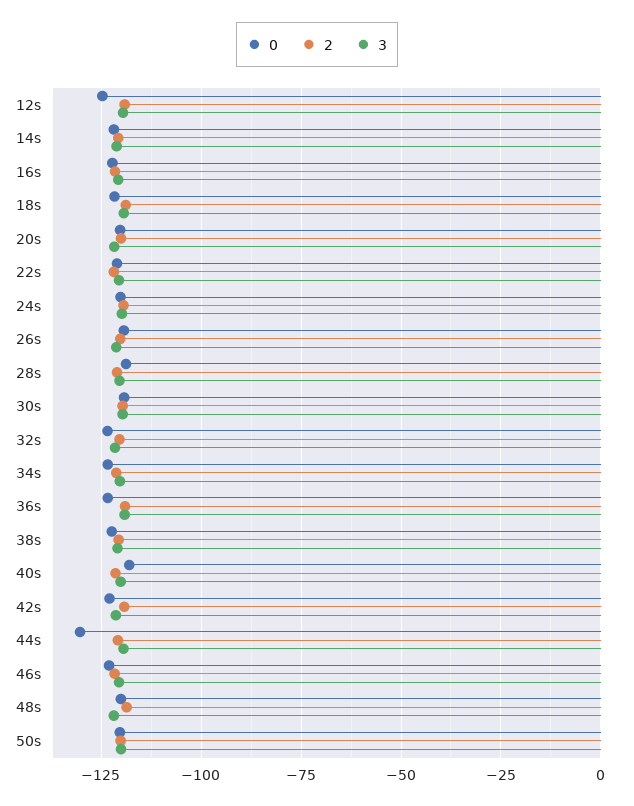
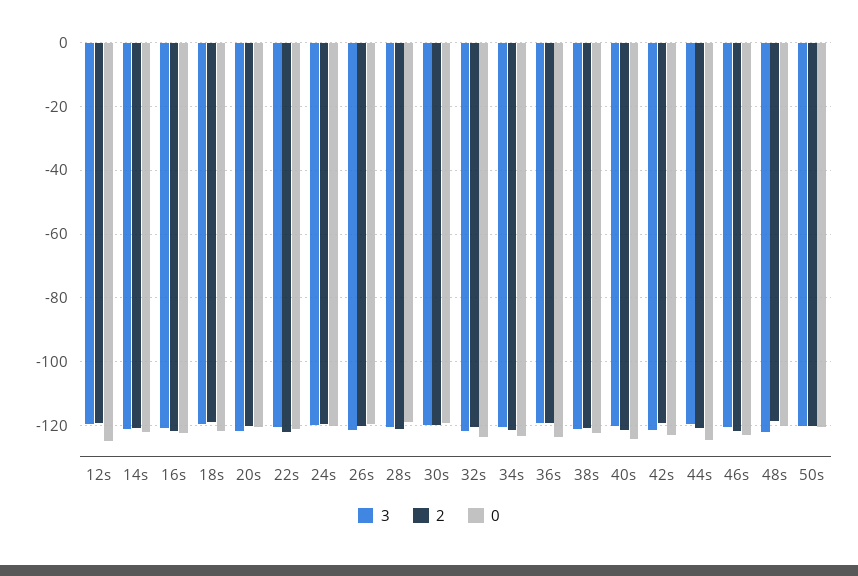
0, 40s: -117.5 -> -124
0, 44s: -130 -> -124

